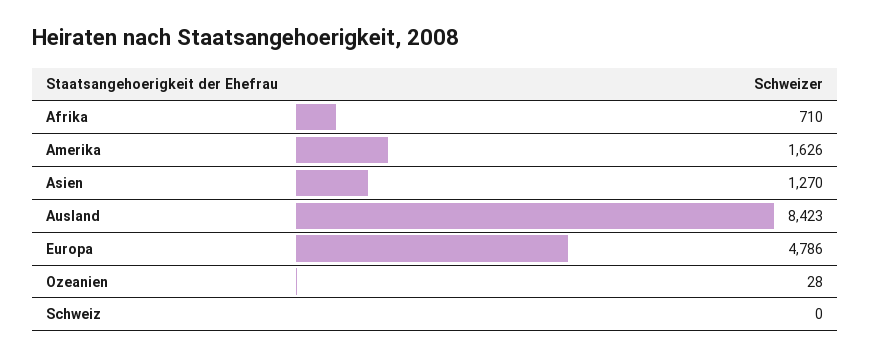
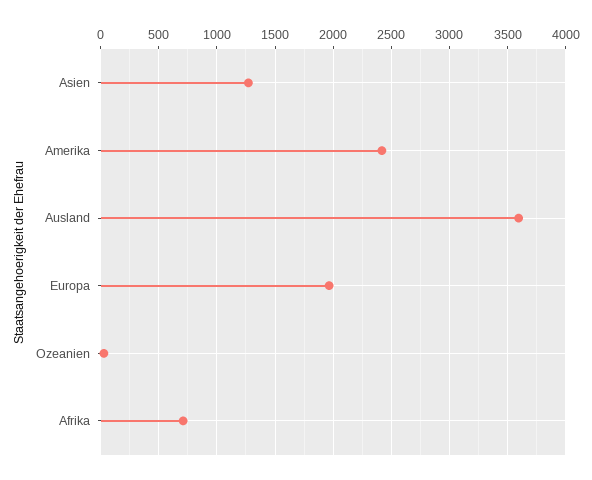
Amerika: 1626 -> 2400
Ausland: 8423 -> 3600
Europa: 4786 -> 2000
Schweiz: 0 -> none

